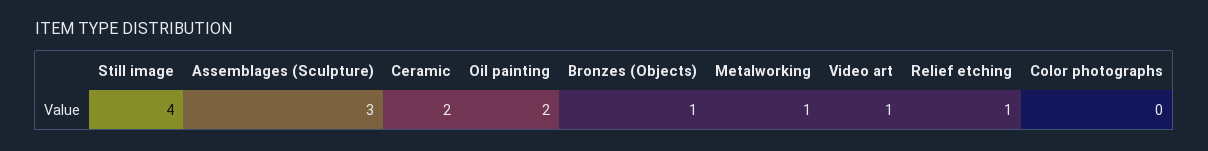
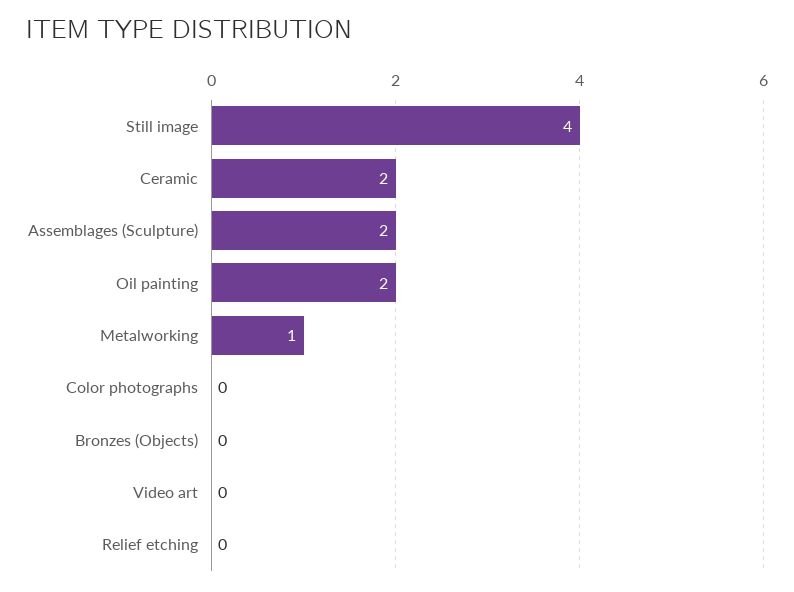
Assemblages (Sculpture): 3 -> 2
Bronzes (Objects): 1 -> 0
Video art: 1 -> 0
Relief etching: 1 -> 0

